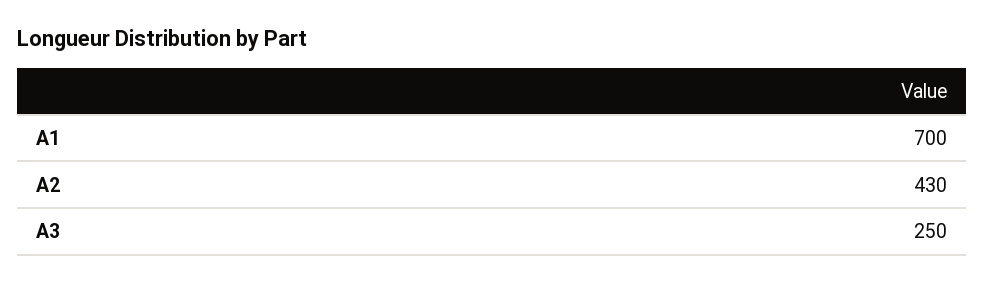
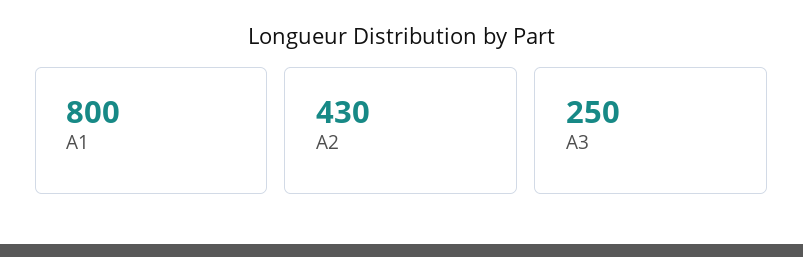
A1: 700 -> 800

